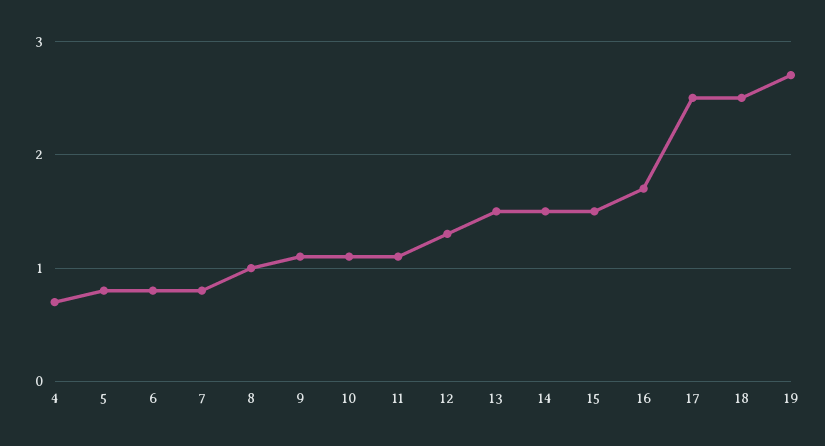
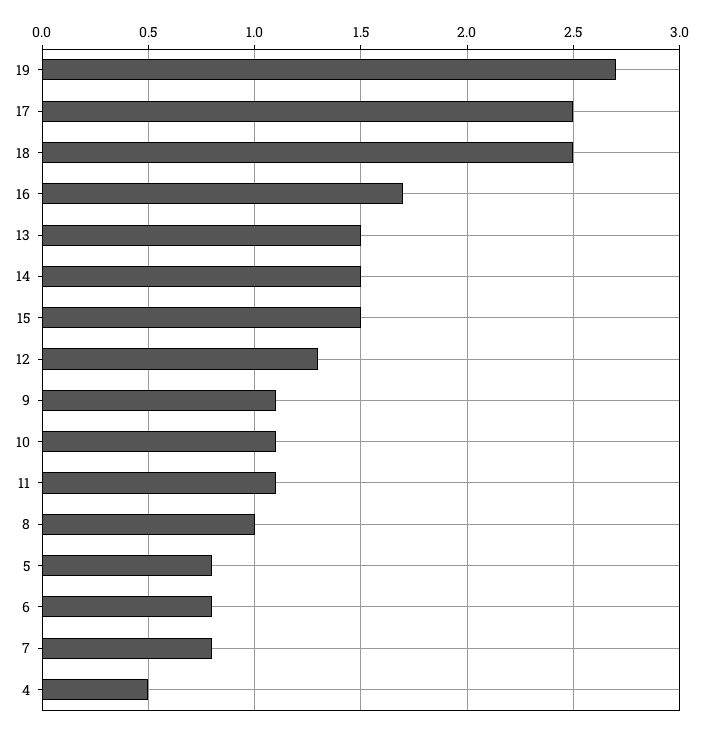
4: 0.7 -> 0.5

